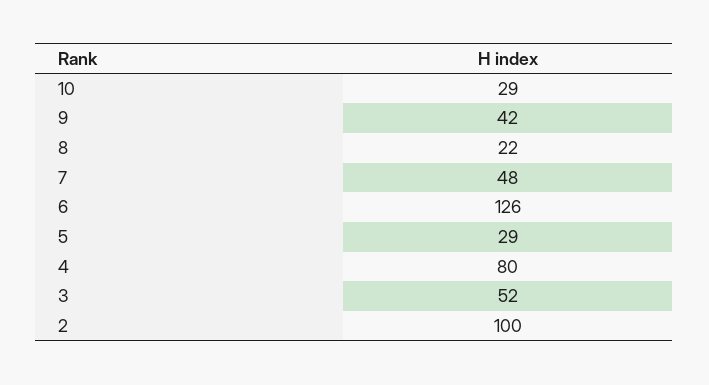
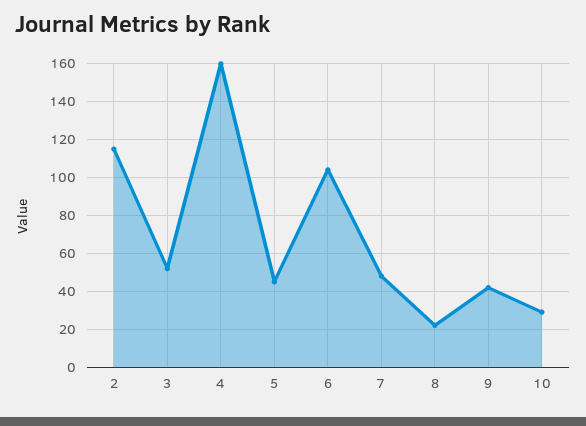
6: 126 -> 105
5: 29 -> 45
4: 80 -> 160
2: 100 -> 115

